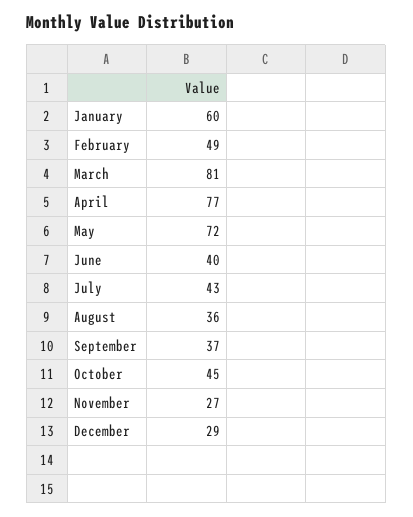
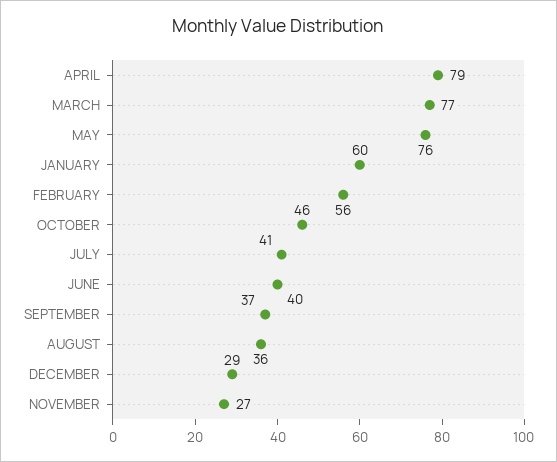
February: 49 -> 56
March: 81 -> 77
April: 77 -> 79
May: 72 -> 76
July: 43 -> 41
October: 45 -> 46

